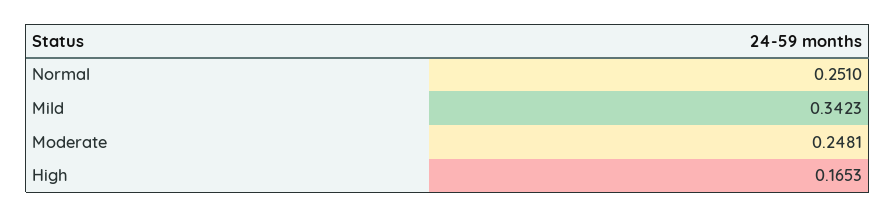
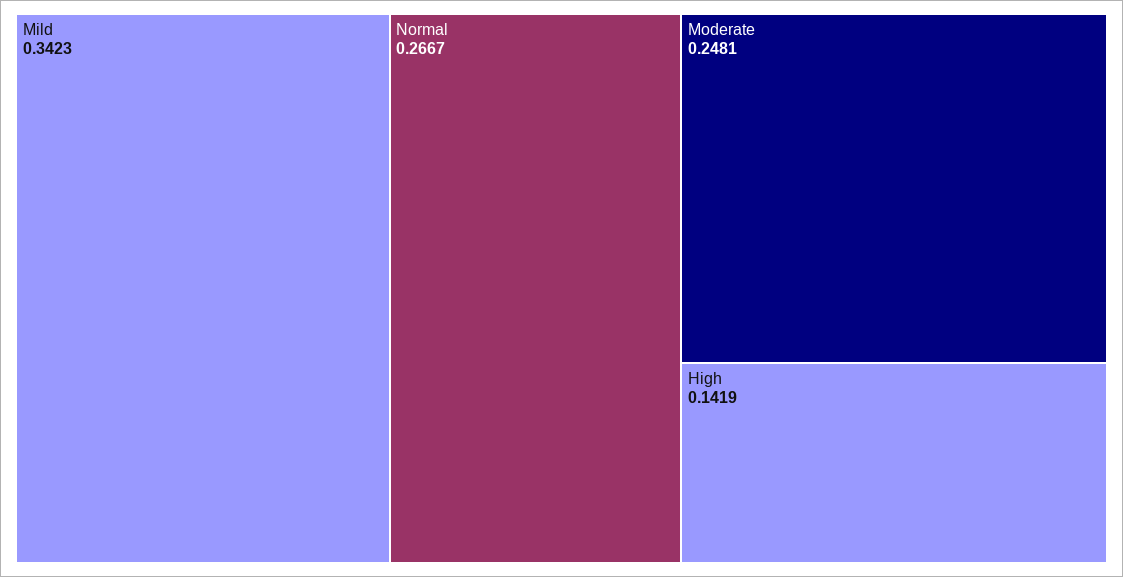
Normal: 0.251 -> 0.2667
High: 0.1653 -> 0.1419

